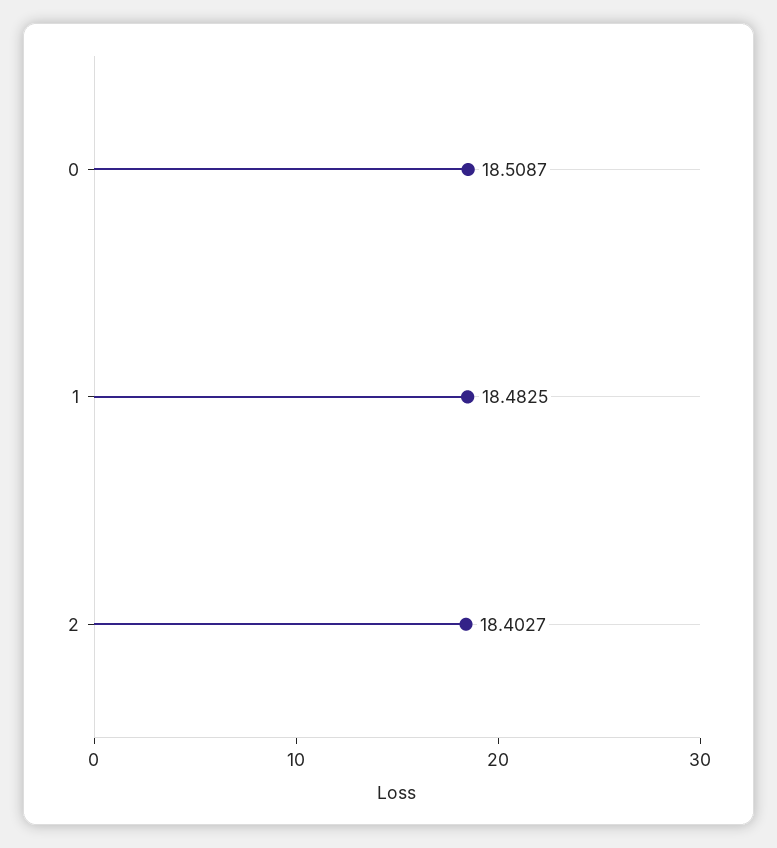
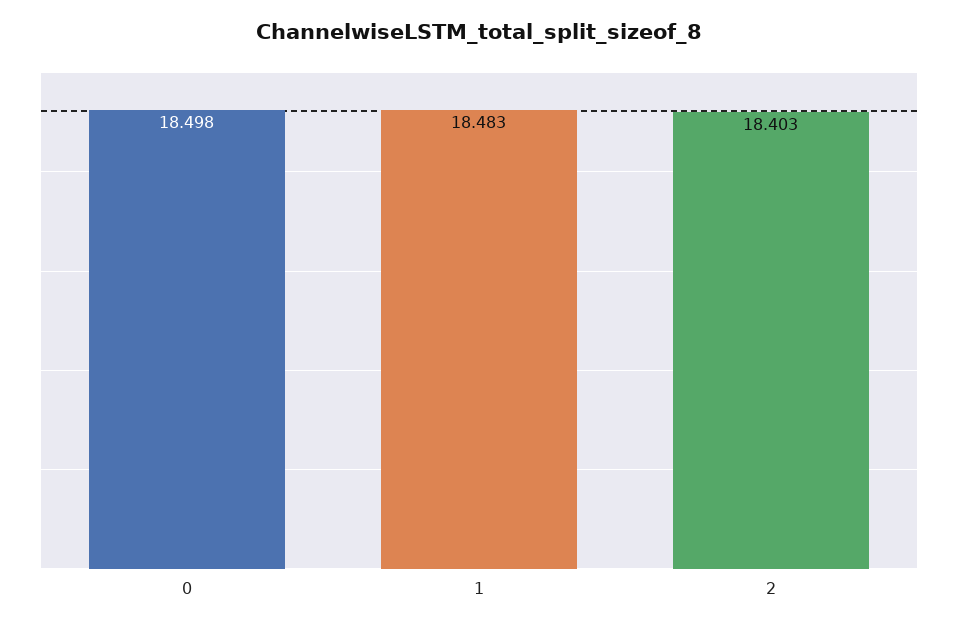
0: 18.5087 -> 18.498

